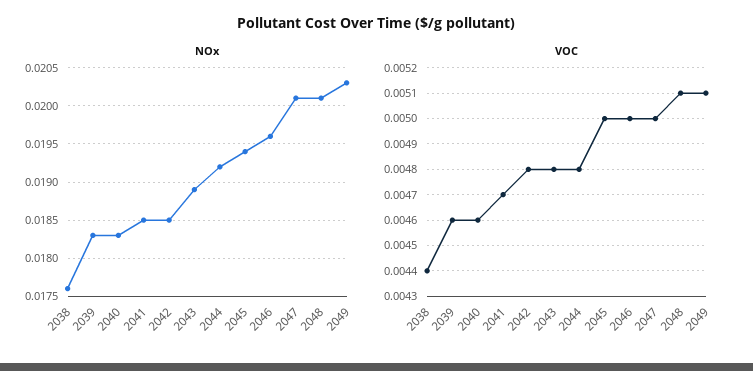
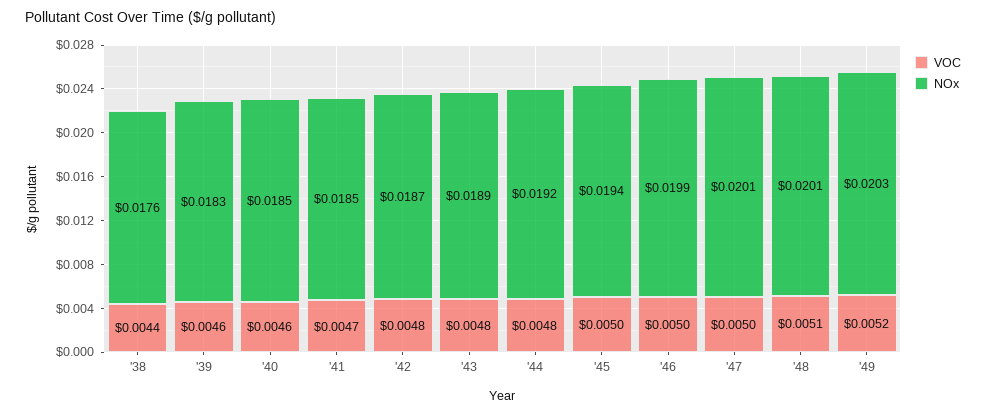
NOx, 2040: 0.0183 -> 0.0185
NOx, 2042: 0.0185 -> 0.0187
NOx, 2046: 0.0196 -> 0.0199
VOC, 2049: 0.0051 -> 0.0052

